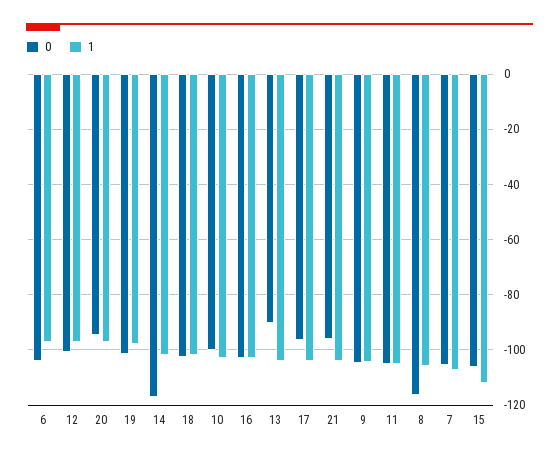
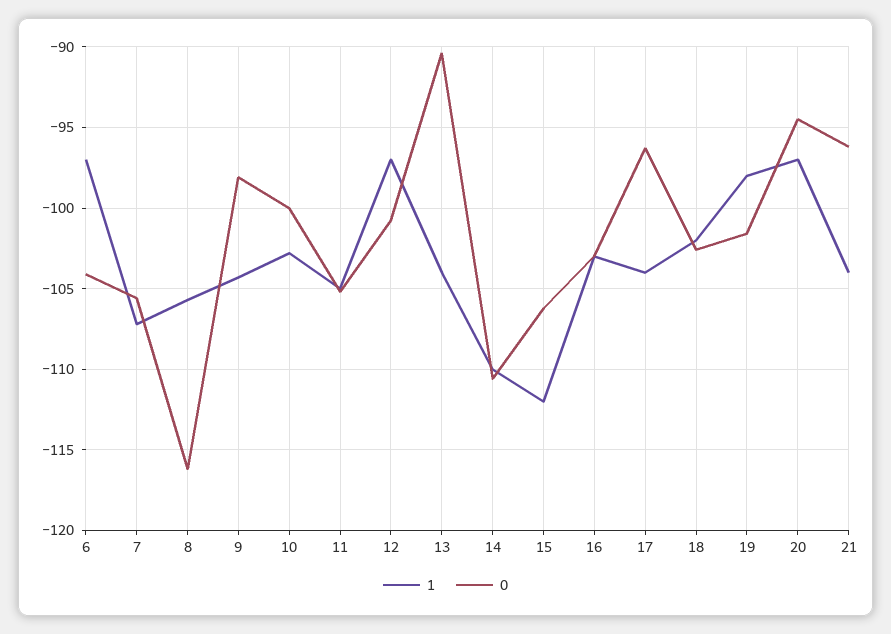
0, 14: -117.5 -> -110.5
1, 14: -102.5 -> -110
0, 9: -105 -> -98

